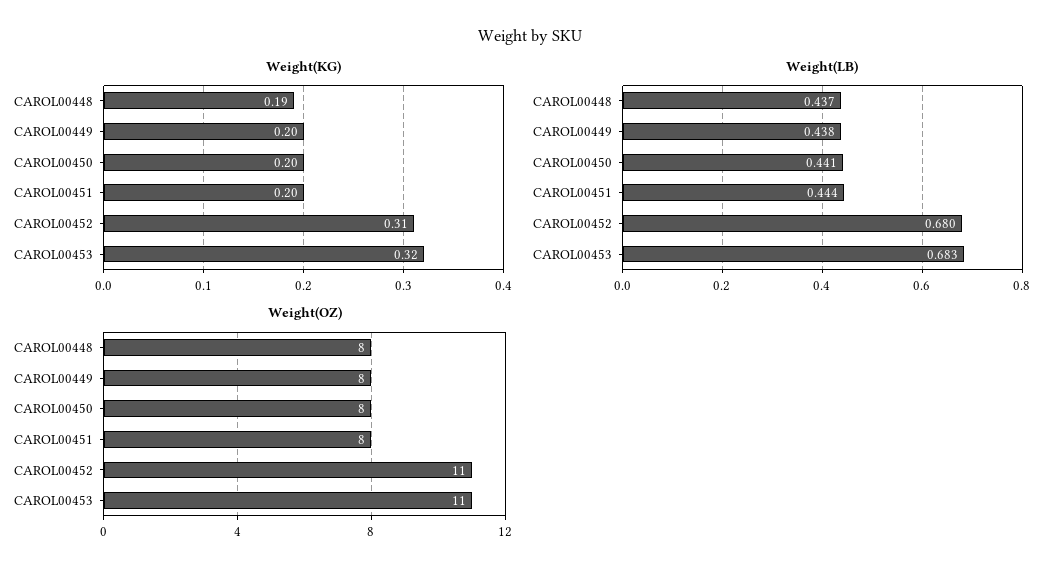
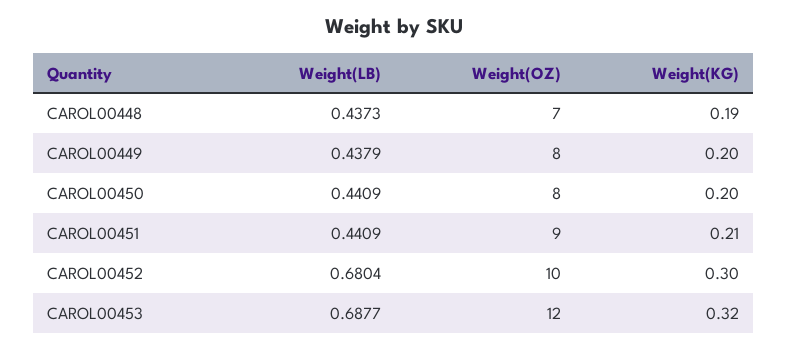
Weight(KG), CAROL00451: 0.2 -> 0.21
Weight(KG), CAROL00452: 0.31 -> 0.3
Weight(LB), CAROL00451: 0.444 -> 0.4409
Weight(LB), CAROL00453: 0.683 -> 0.6877
Weight(OZ), CAROL00448: 8 -> 7
Weight(OZ), CAROL00451: 8 -> 9
Weight(OZ), CAROL00452: 11 -> 10
Weight(OZ), CAROL00453: 11 -> 12

